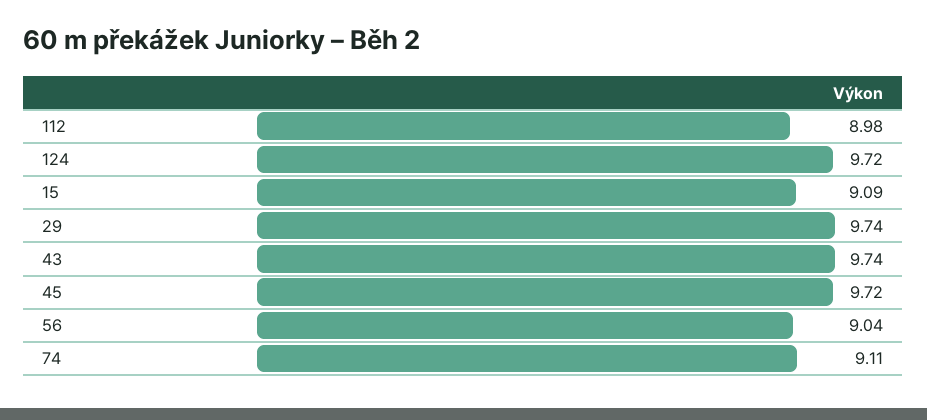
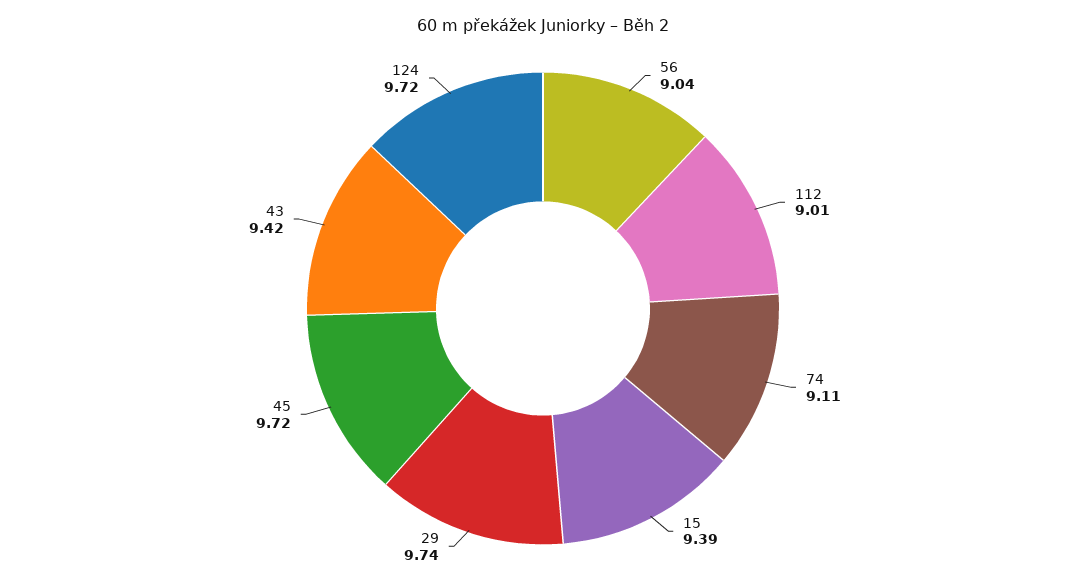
112: 8.98 -> 9.01
15: 9.09 -> 9.39
43: 9.74 -> 9.42

